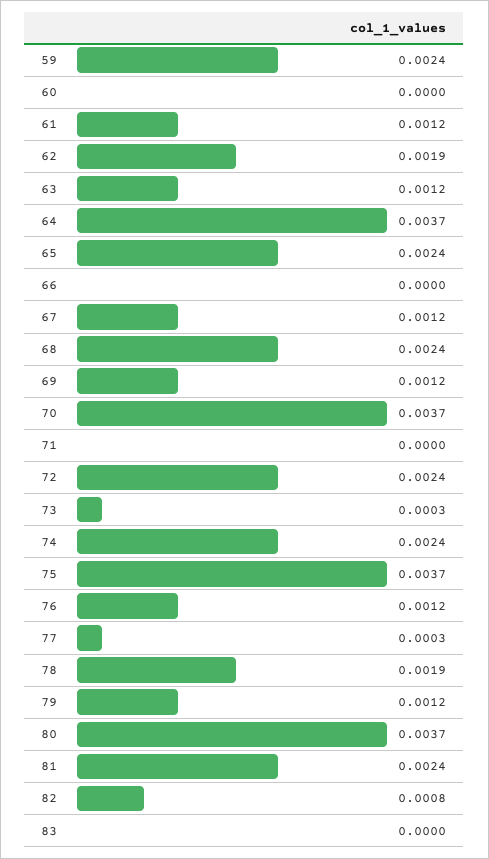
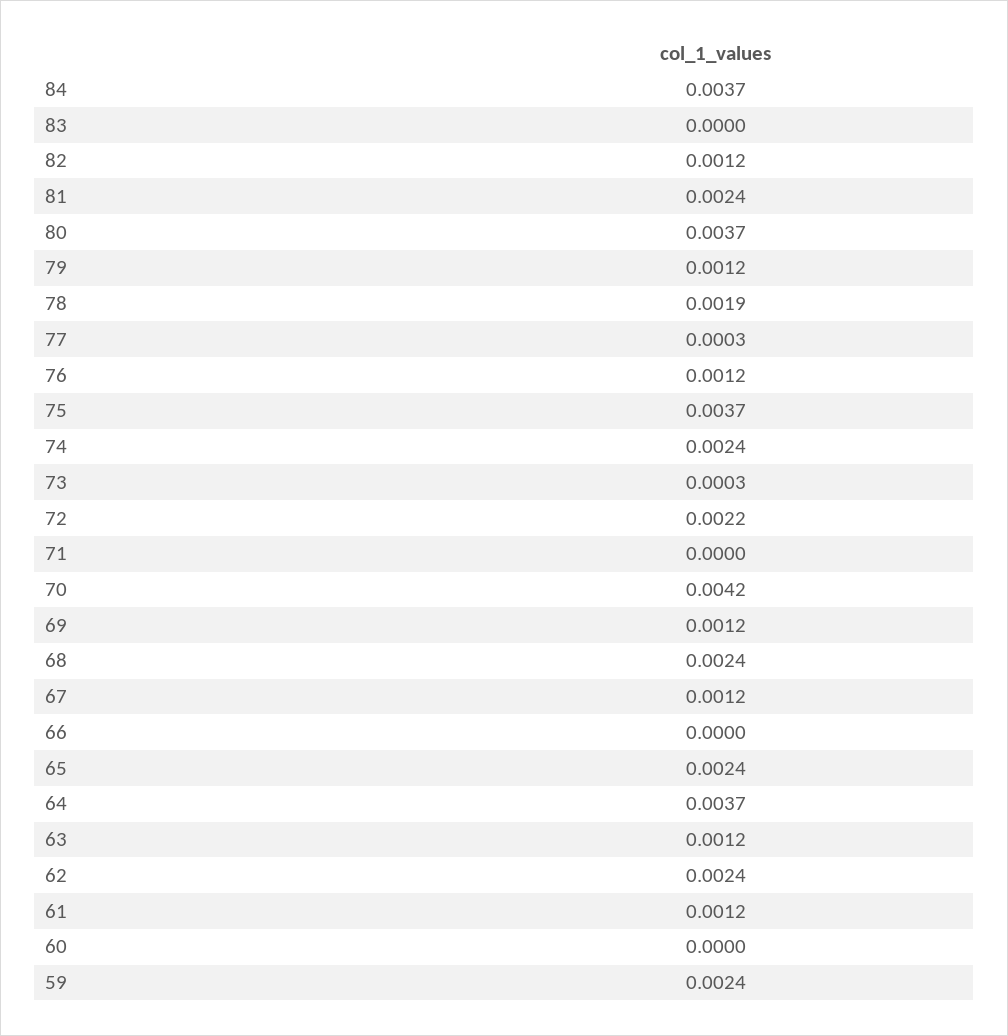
62: 0.0019 -> 0.0024
70: 0.0037 -> 0.0042
72: 0.0024 -> 0.0022
82: 0.0008 -> 0.0012
84: none -> 0.0037

